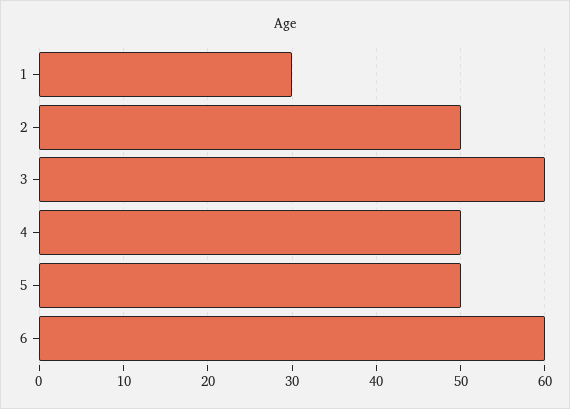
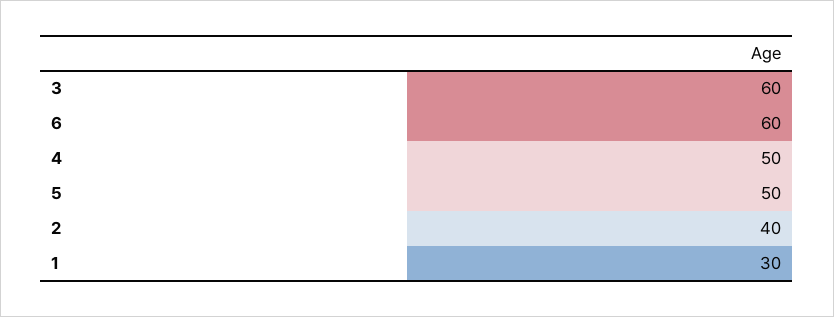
2: 50 -> 40

